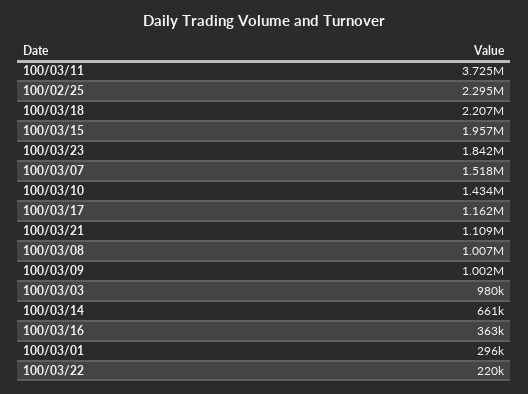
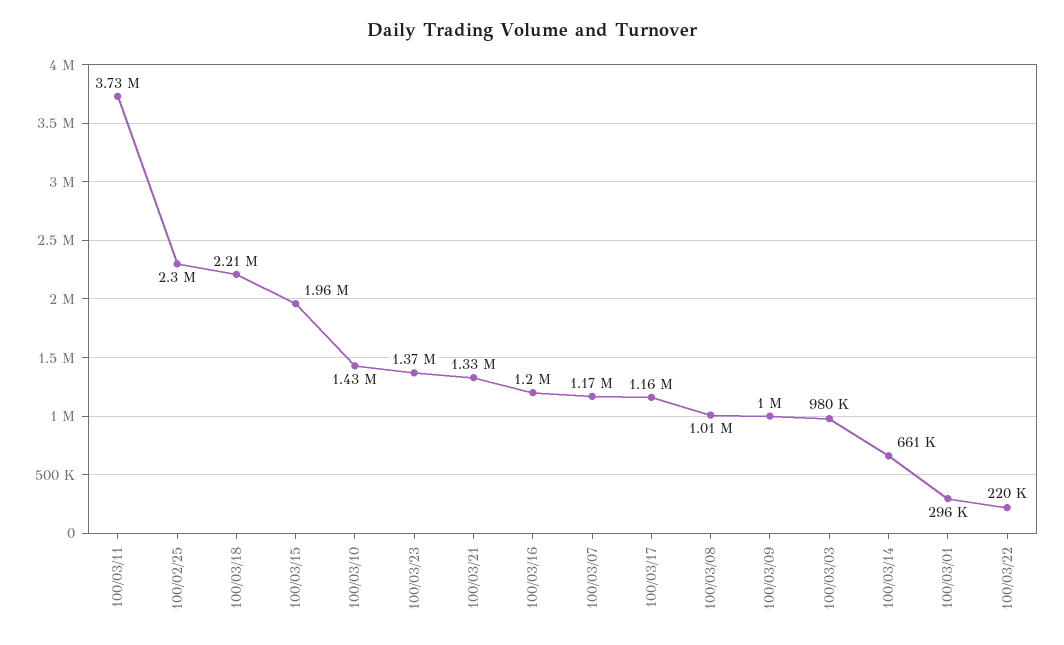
100/03/23: 1842000 -> 1370000
100/03/07: 1518000 -> 1170000
100/03/21: 1109000 -> 1330000
100/03/16: 363000 -> 1200000

